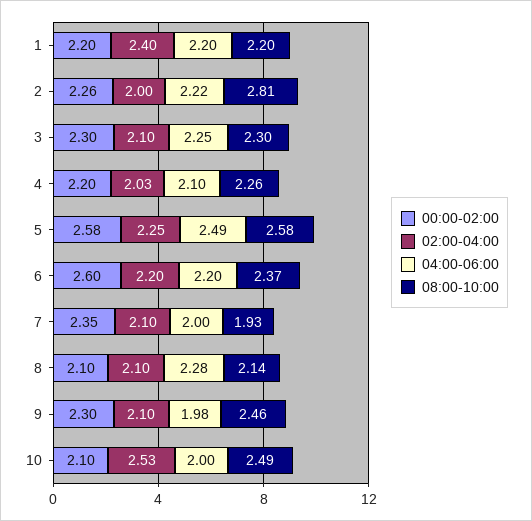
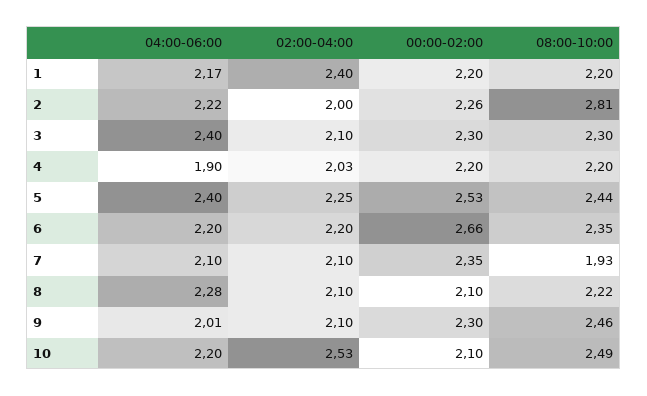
04:00-06:00, 1: 2.2 -> 2.17
04:00-06:00, 3: 2.25 -> 2.4
04:00-06:00, 4: 2.1 -> 1.9
08:00-10:00, 4: 2.26 -> 2.2
00:00-02:00, 5: 2.58 -> 2.53
04:00-06:00, 5: 2.49 -> 2.4
08:00-10:00, 5: 2.58 -> 2.44
00:00-02:00, 6: 2.6 -> 2.66
08:00-10:00, 6: 2.37 -> 2.35
04:00-06:00, 7: 2 -> 2.1
08:00-10:00, 8: 2.14 -> 2.22
04:00-06:00, 9: 1.98 -> 2.01
04:00-06:00, 10: 2 -> 2.2

